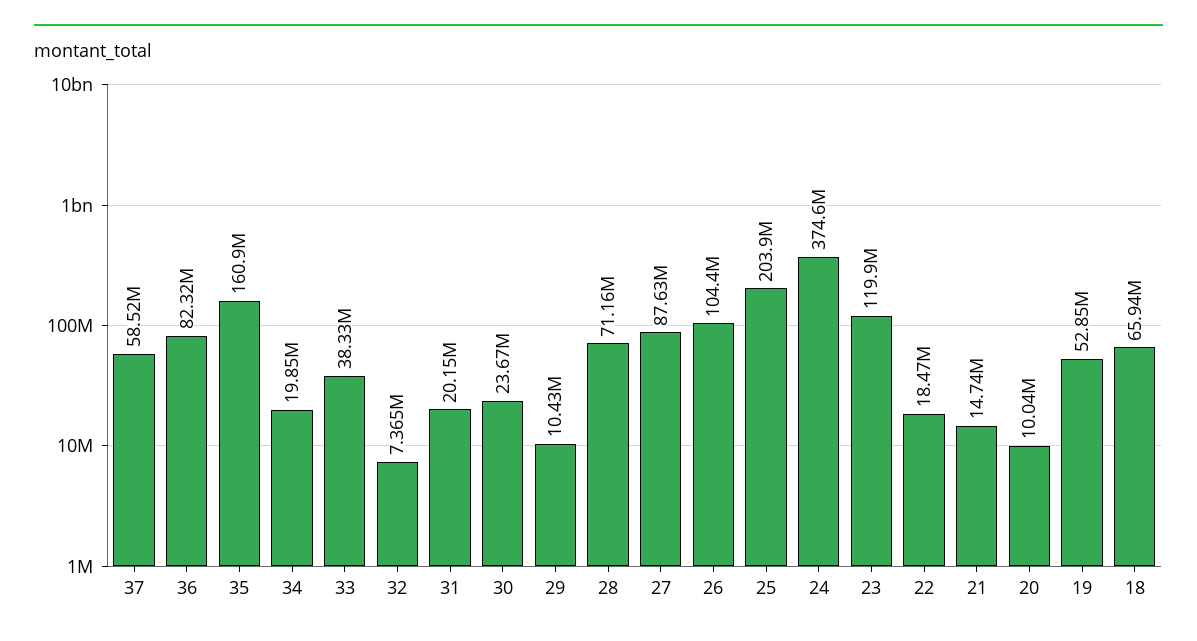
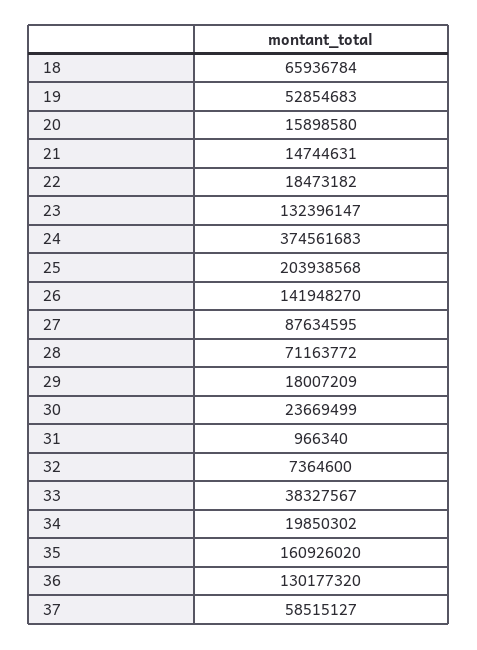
36: 82320000 -> 130177320
31: 20150000 -> 966340
29: 10430000 -> 18007209
26: 104400000 -> 141948270
23: 119900000 -> 132396147
20: 10040000 -> 15898580

